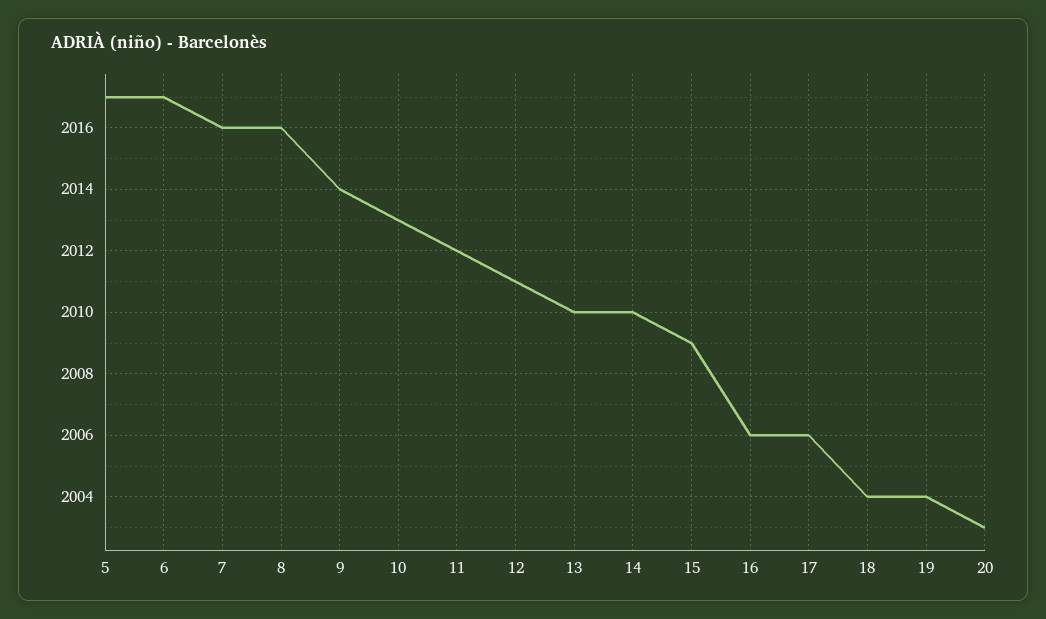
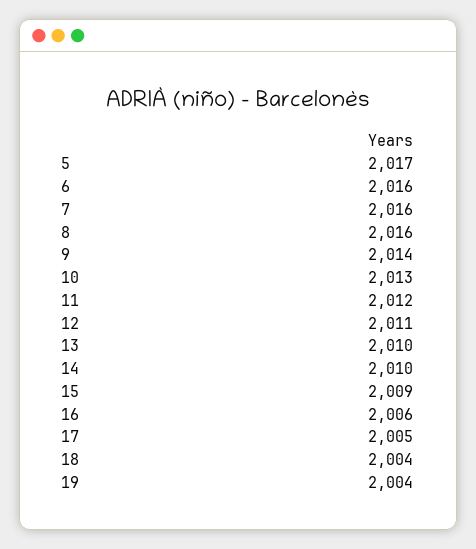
6: 2017 -> 2016
17: 2006 -> 2005
20: 2003 -> none

